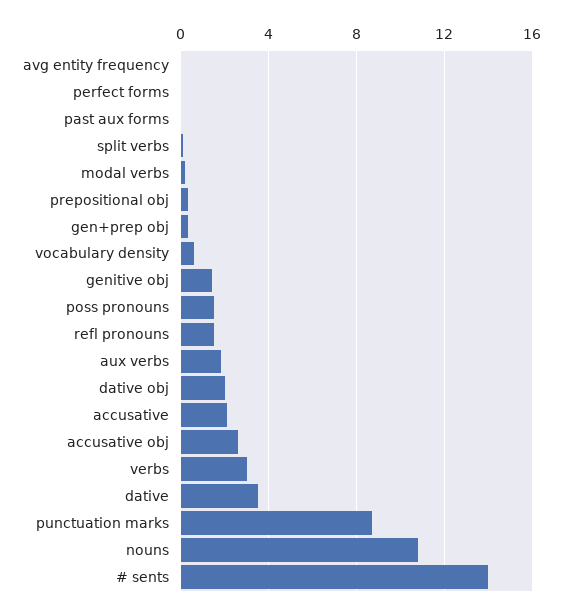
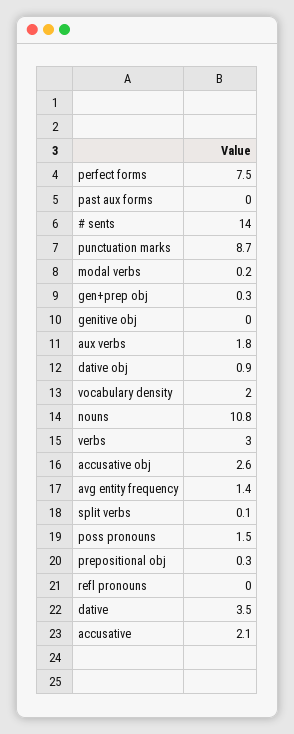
avg entity frequency: 0 -> 1.4
perfect forms: 0 -> 7.5
vocabulary density: 0.5 -> 2
genitive obj: 1.5 -> 0
refl pronouns: 1.5 -> 0
dative obj: 2 -> 0.9

